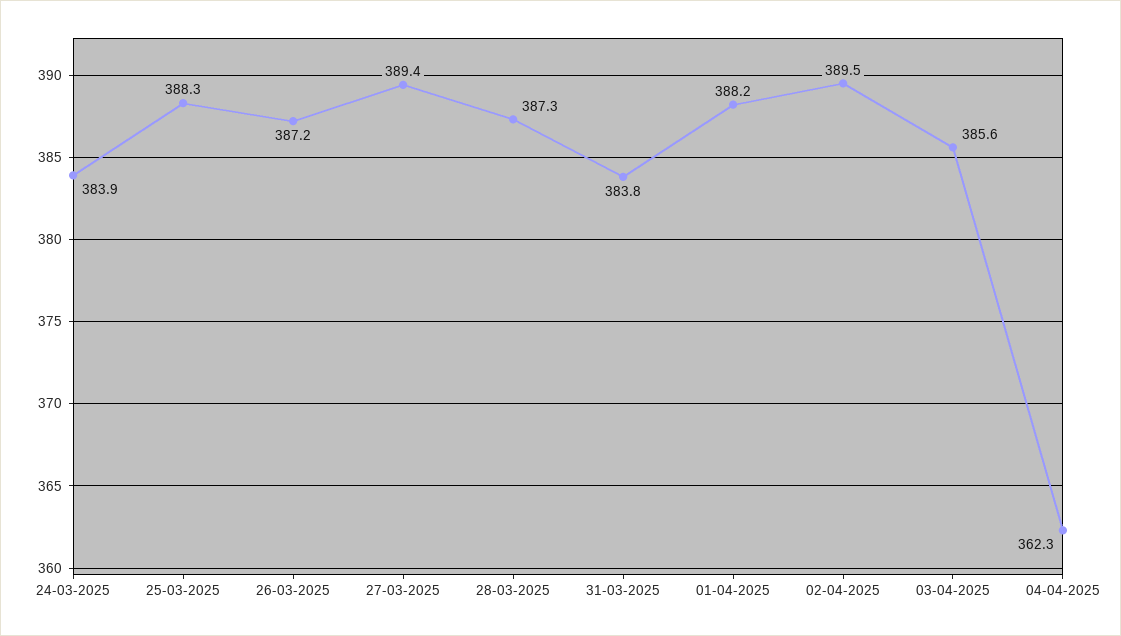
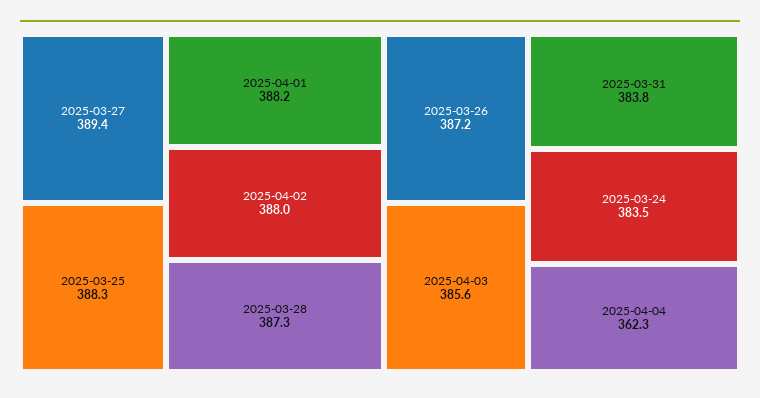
24-03-2025: 383.9 -> 383.5
02-04-2025: 389.5 -> 388

